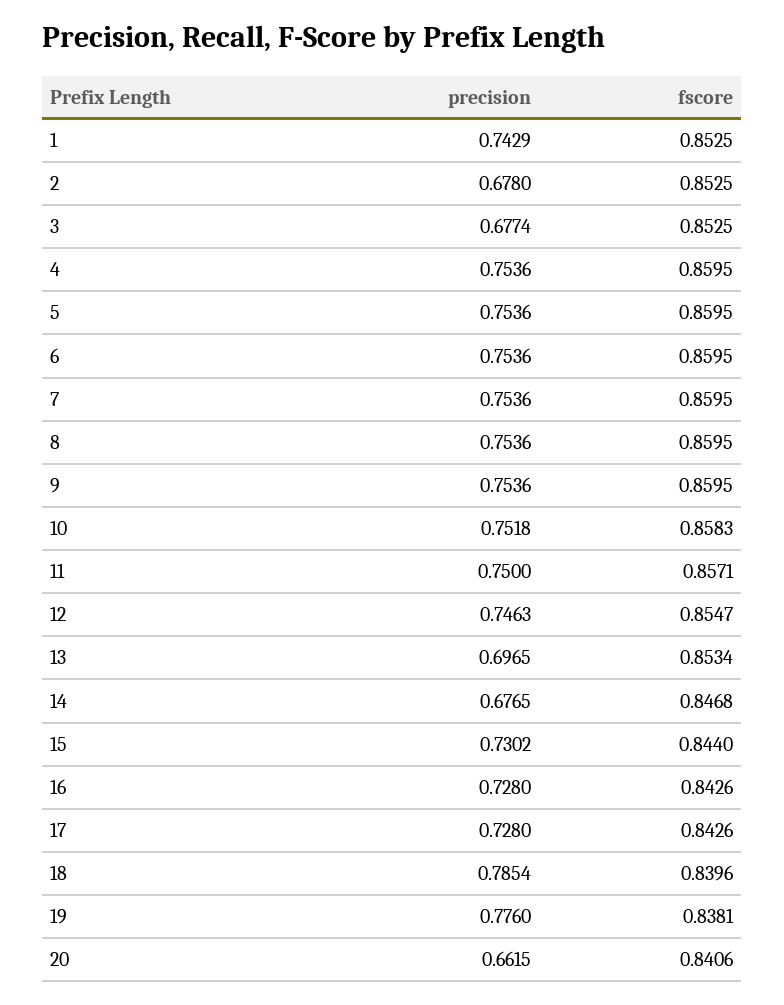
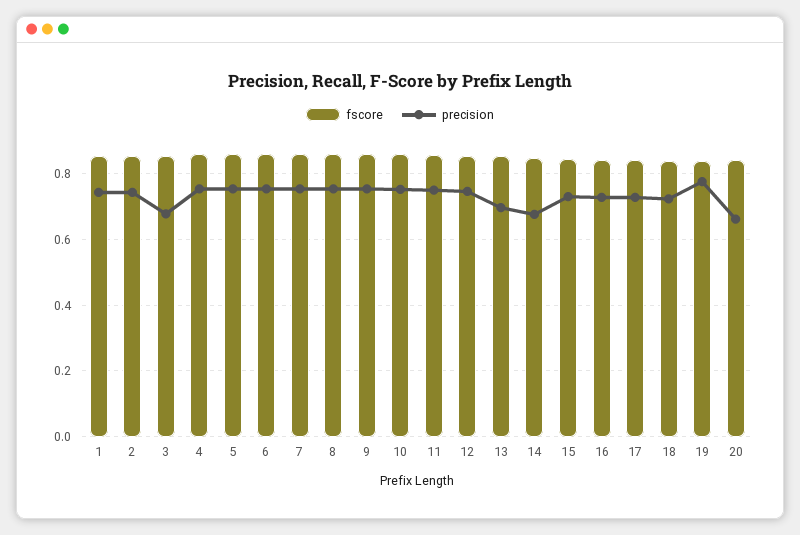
precision, 2: 0.678 -> 0.74
precision, 18: 0.7854 -> 0.72

